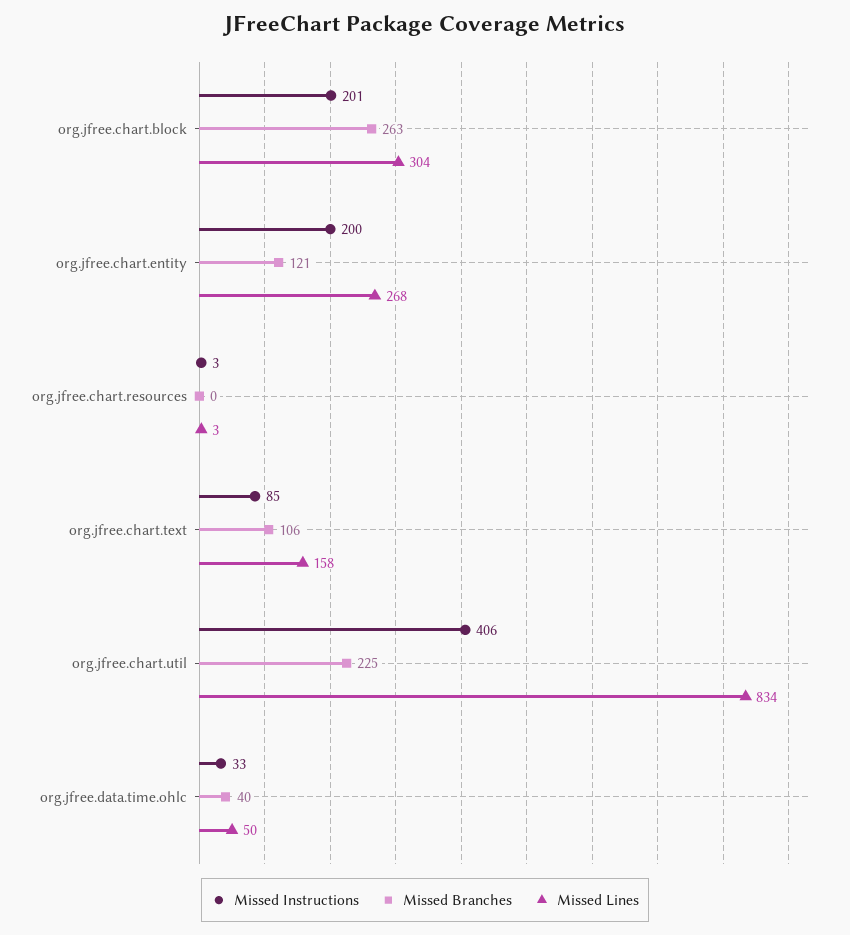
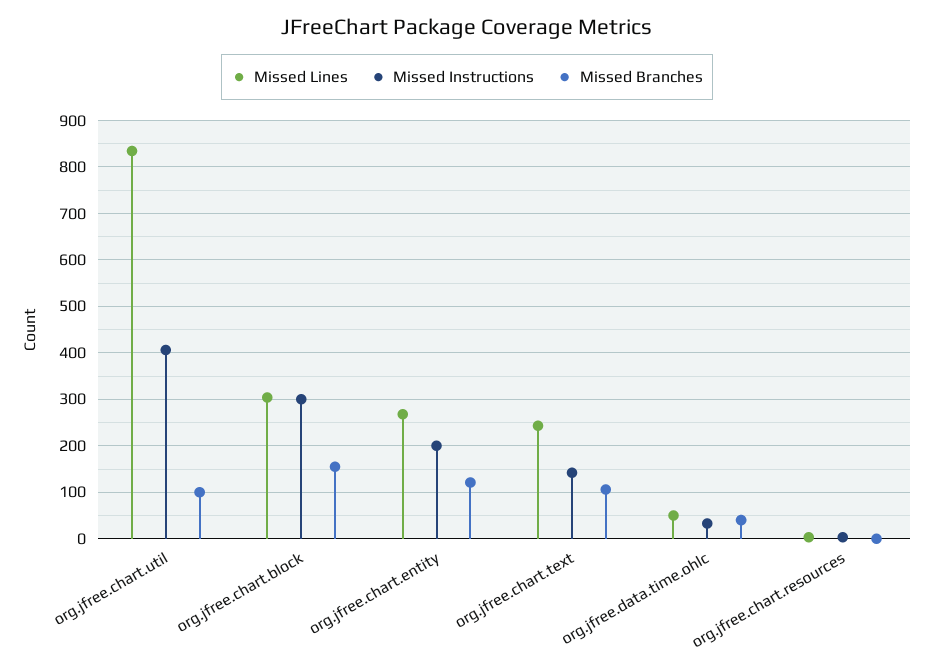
Missed Instructions, org.jfree.chart.block: 201 -> 300
Missed Branches, org.jfree.chart.block: 263 -> 160
Missed Instructions, org.jfree.chart.text: 85 -> 140
Missed Lines, org.jfree.chart.text: 158 -> 240
Missed Branches, org.jfree.chart.util: 225 -> 100

